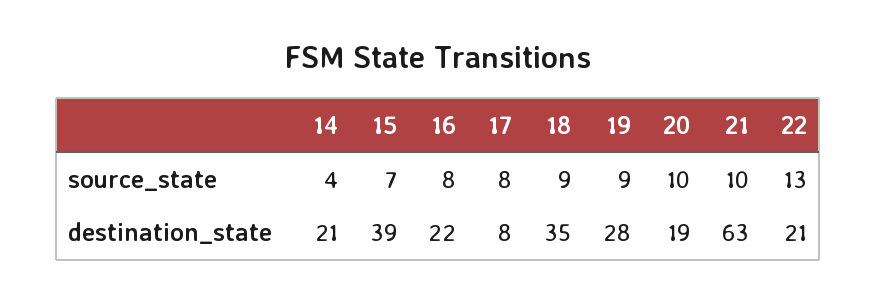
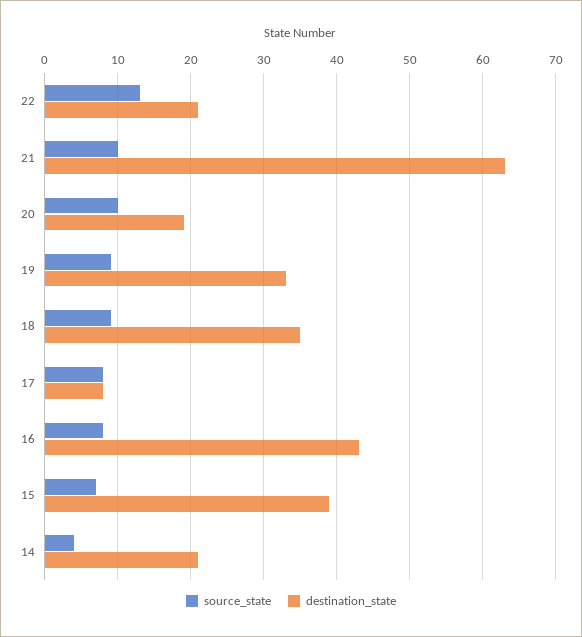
destination_state, 16: 22 -> 43
destination_state, 19: 28 -> 33

